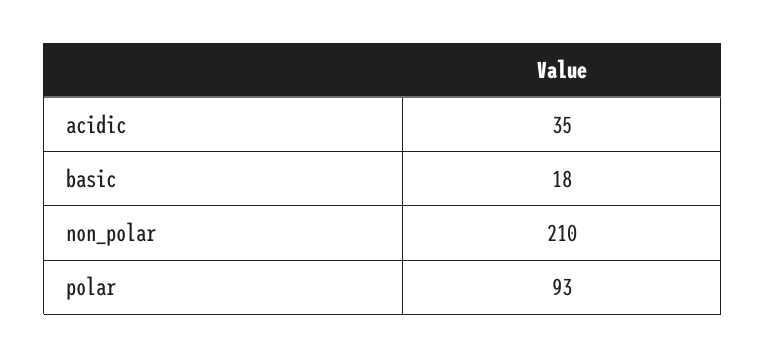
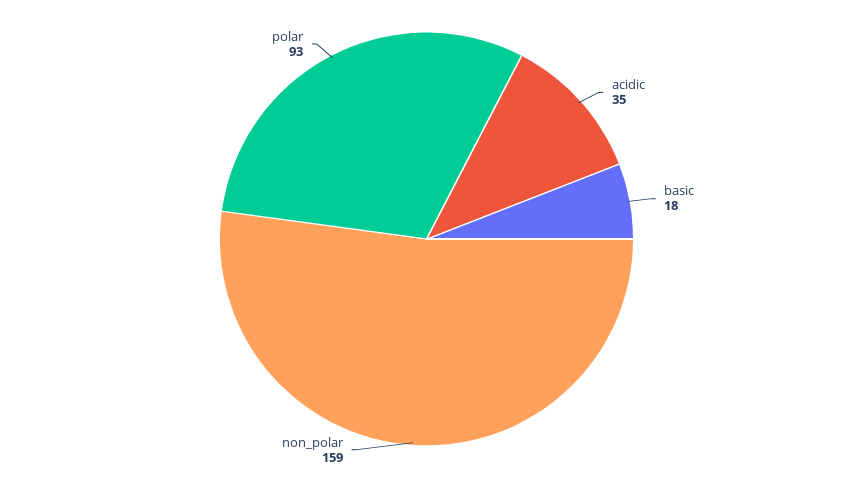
non_polar: 210 -> 159

